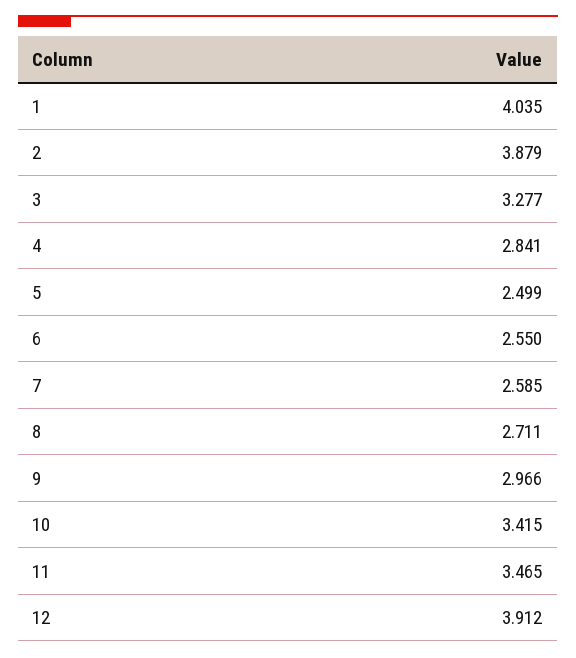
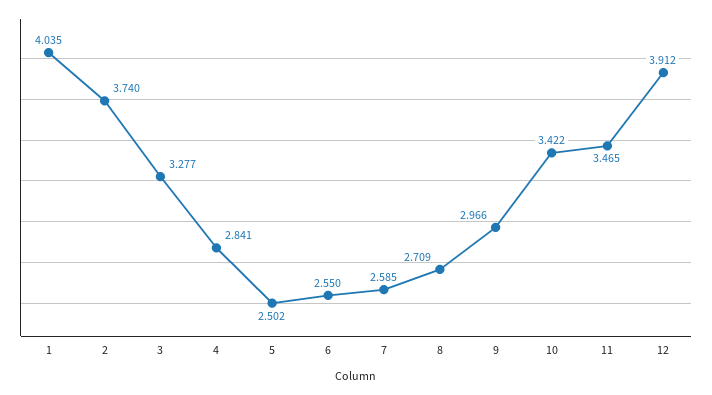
2: 3.879 -> 3.74
5: 2.499 -> 2.502
8: 2.711 -> 2.709
10: 3.415 -> 3.422

